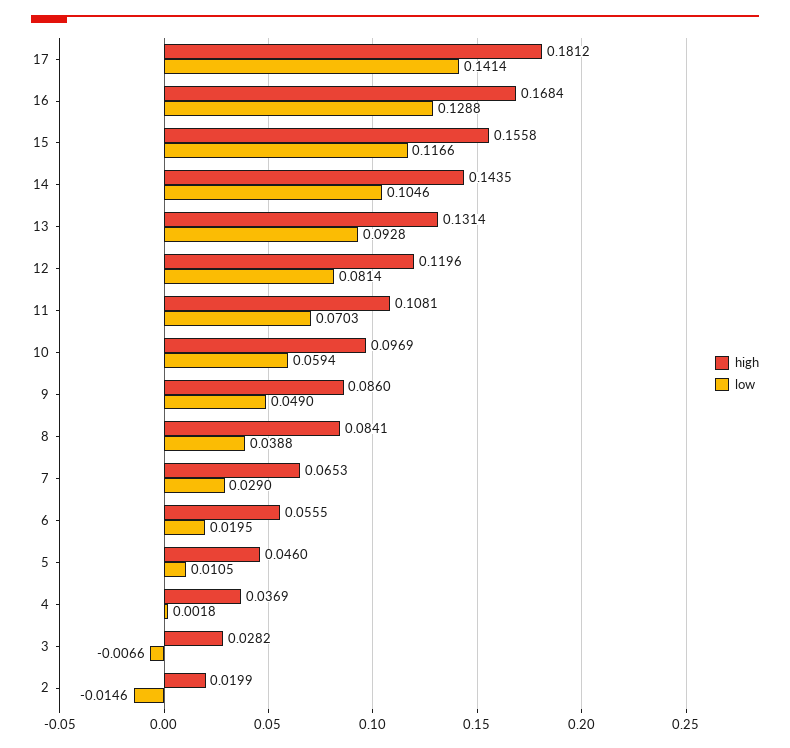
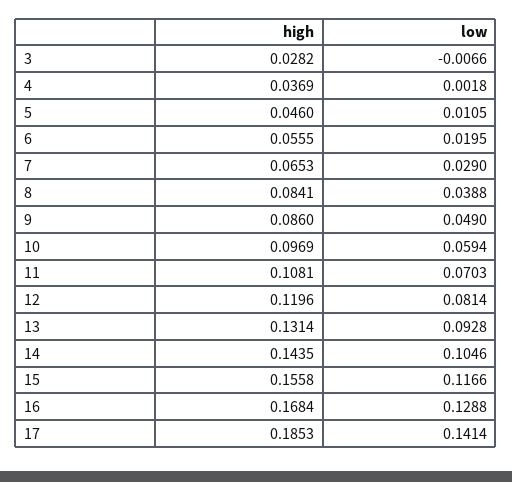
high, 17: 0.1812 -> 0.1853
high, 2: 0.0199 -> none
low, 2: -0.0146 -> none

